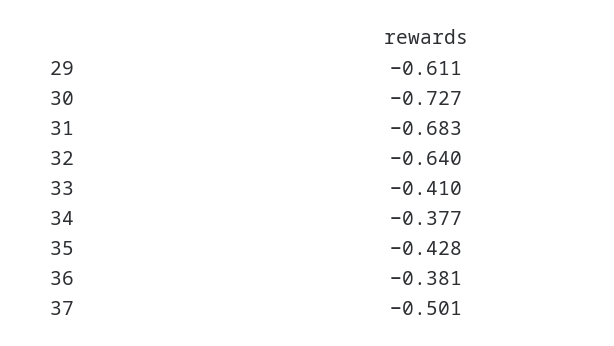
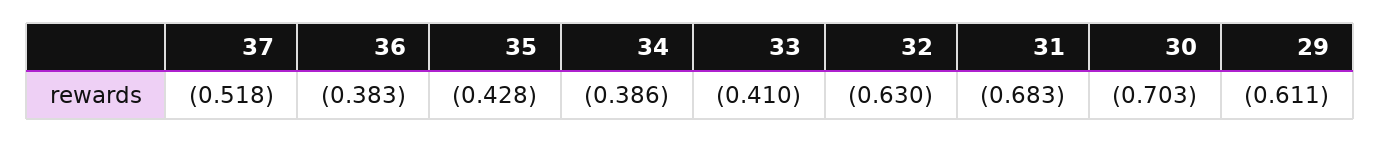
30: -0.727 -> -0.703
32: -0.64 -> -0.63
34: -0.377 -> -0.386
36: -0.381 -> -0.383
37: -0.501 -> -0.518

